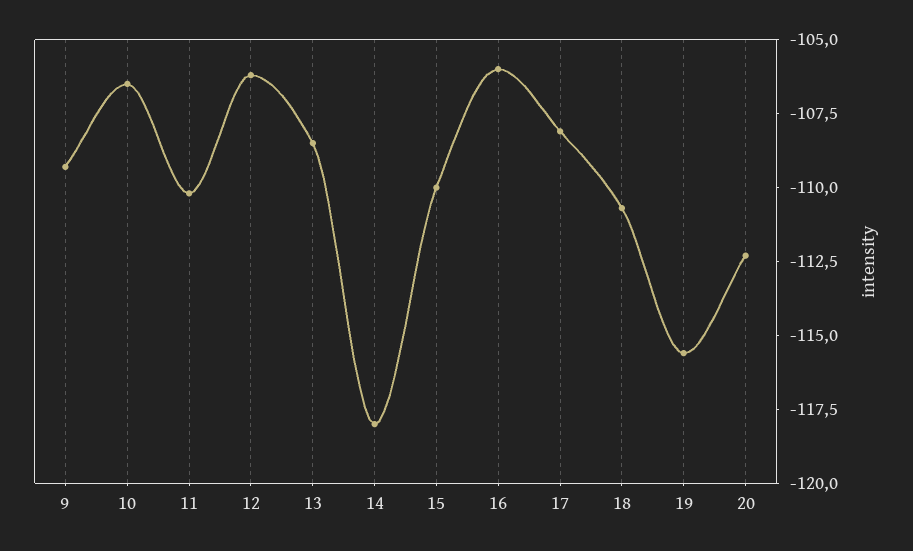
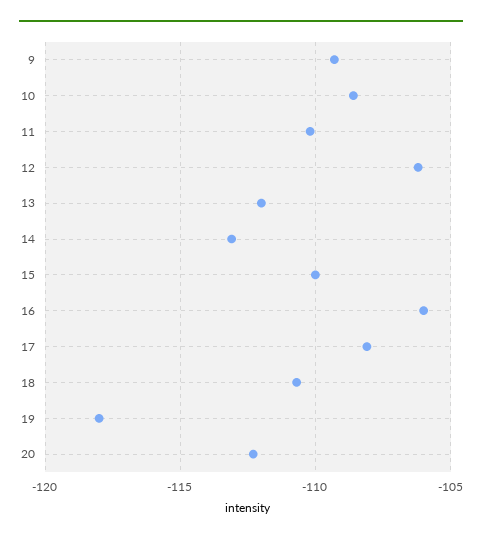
10: -106.5 -> -108.5
13: -108.5 -> -112
14: -118 -> -113
19: -115.5 -> -118

